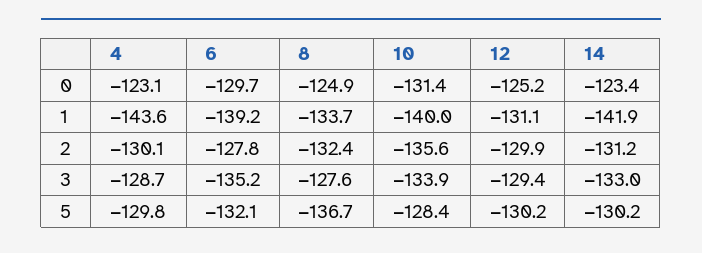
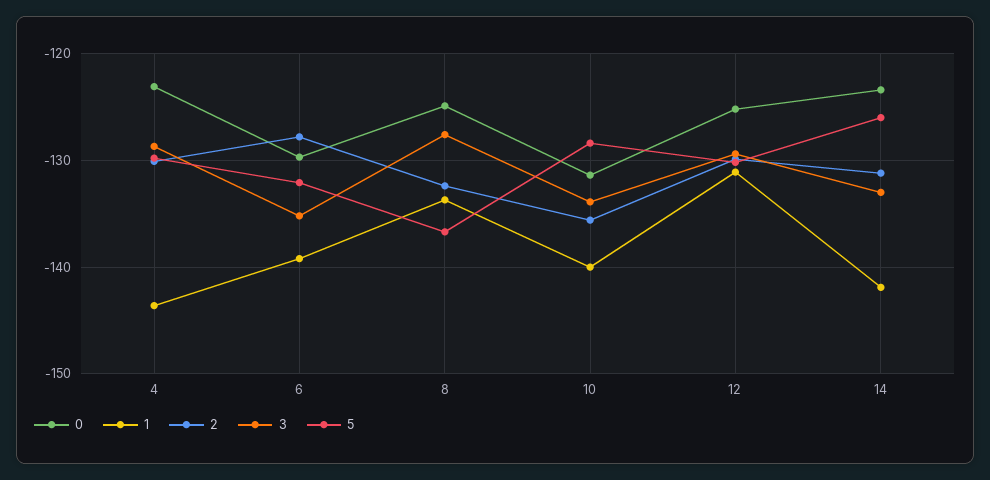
5, 14: -130.2 -> -126

